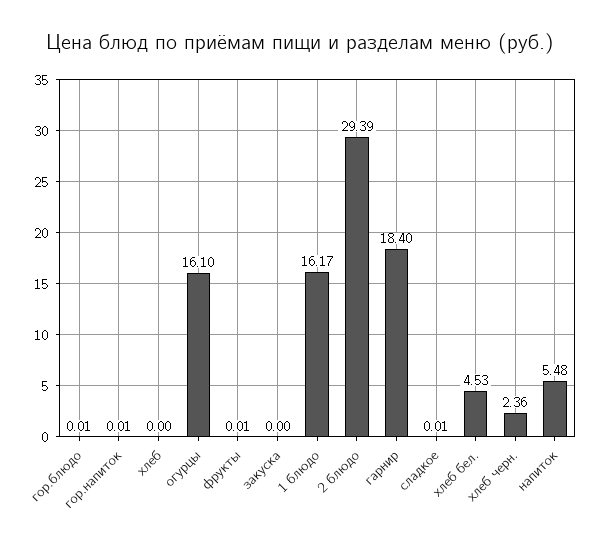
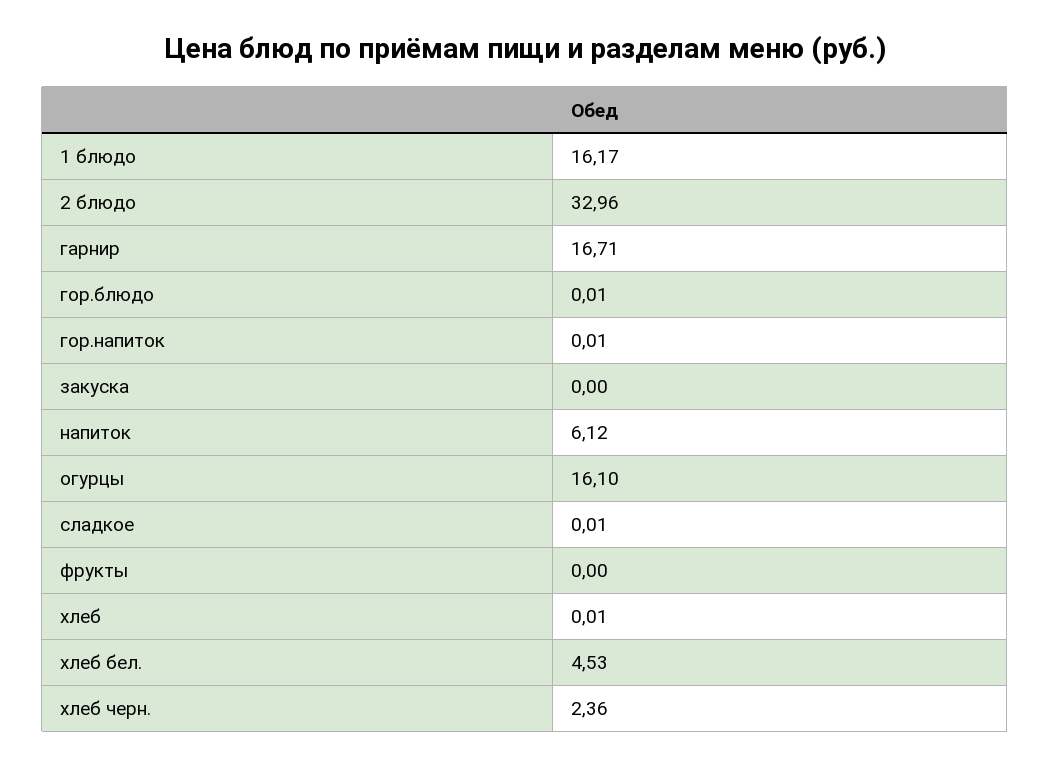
хлеб: 0 -> 0.01
фрукты: 0.01 -> 0
2 блюдо: 29.39 -> 32.96
гарнир: 18.4 -> 16.71
напиток: 5.48 -> 6.12

